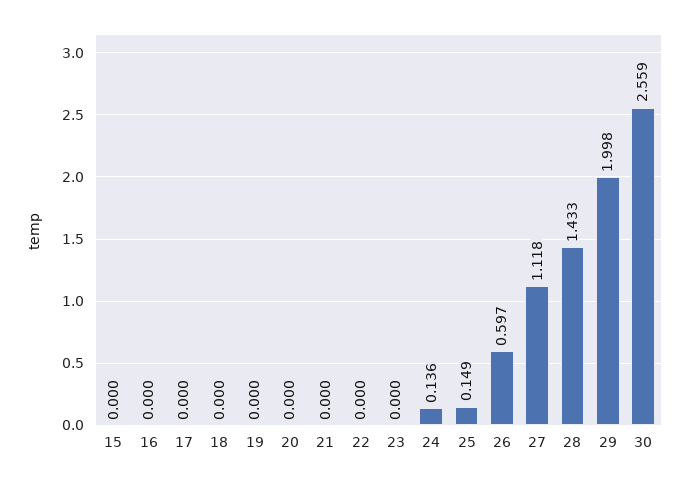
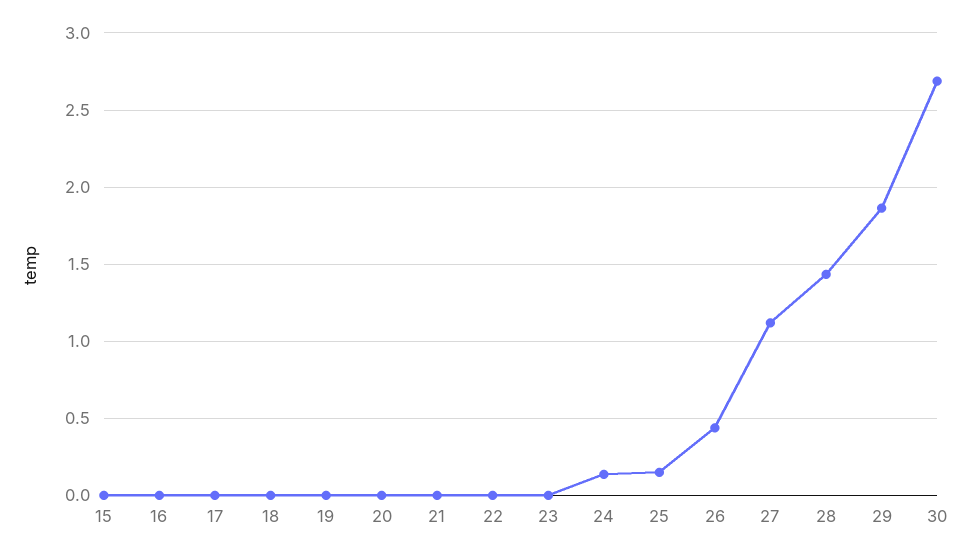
26: 0.597 -> 0.45
29: 1.998 -> 1.85
30: 2.559 -> 2.7

